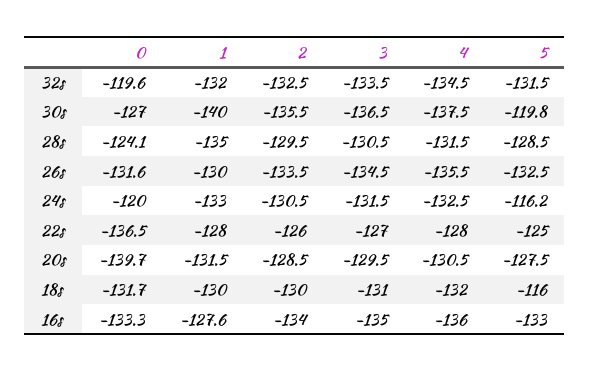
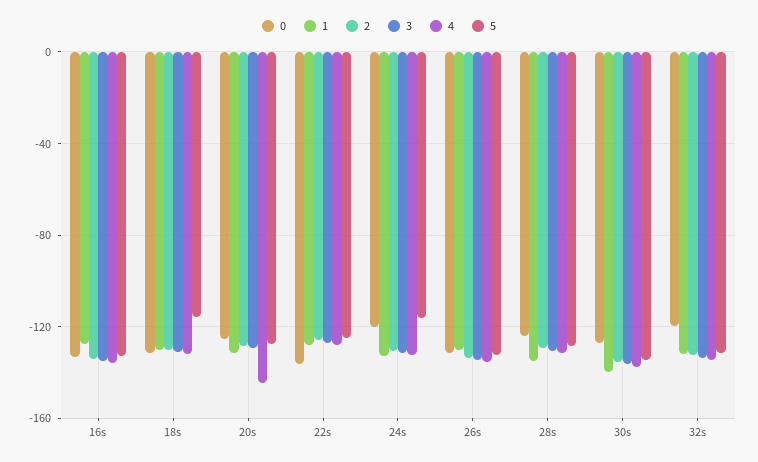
5, 30s: -119.8 -> -135
0, 20s: -139.7 -> -125
4, 20s: -130.5 -> -145

